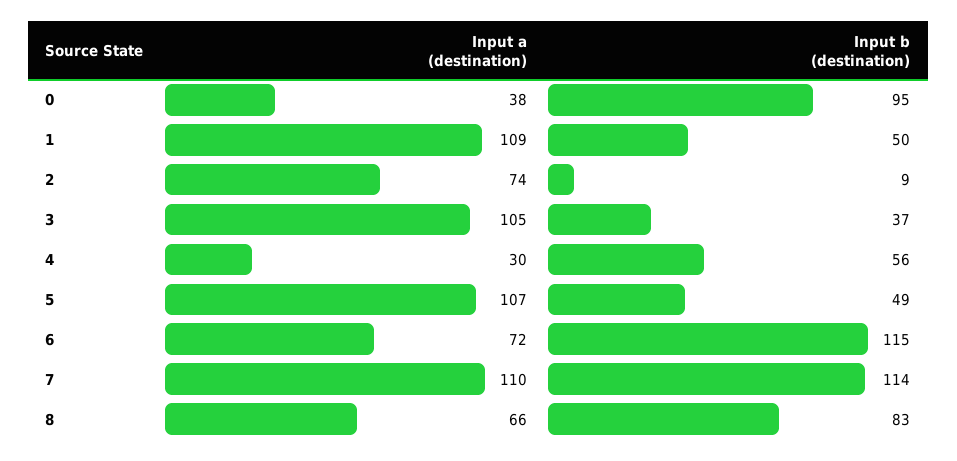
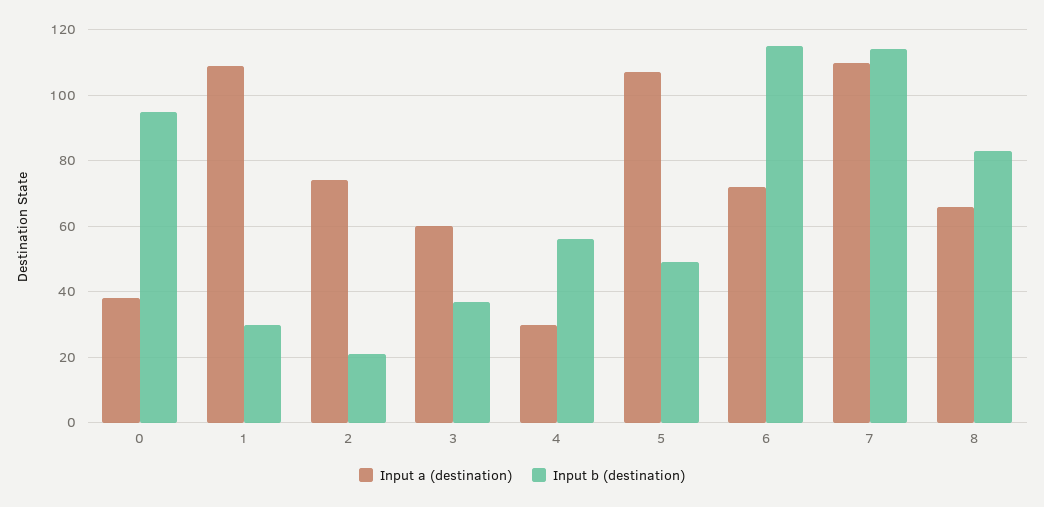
Input b (destination), 1: 50 -> 30
Input b (destination), 2: 9 -> 20
Input a (destination), 3: 105 -> 60

